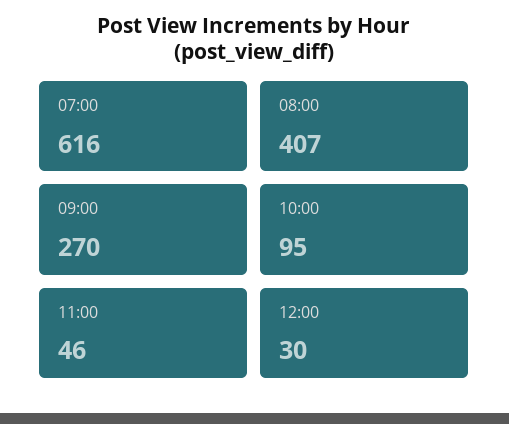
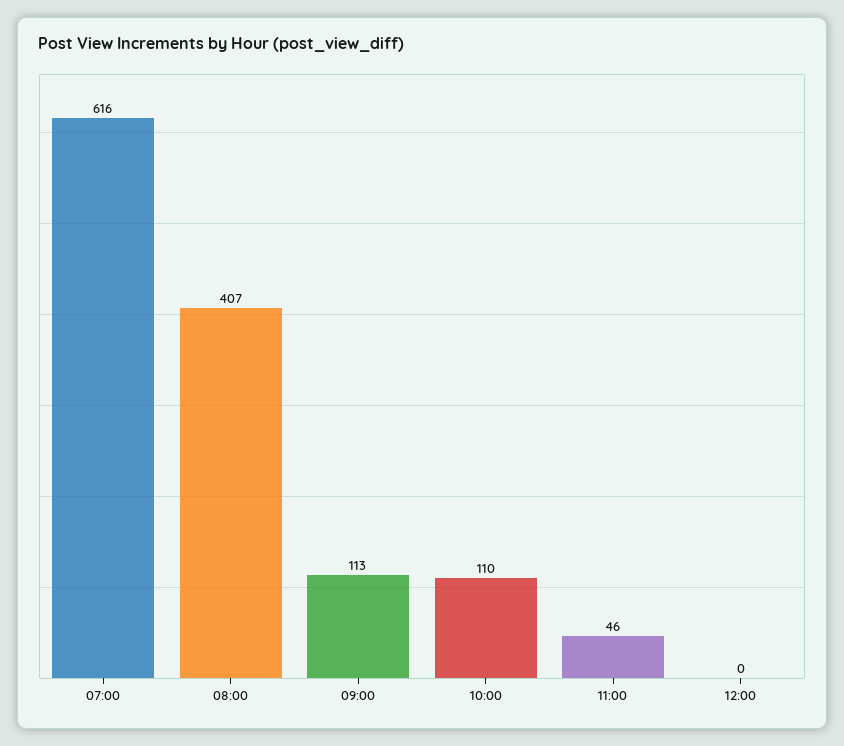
09:00: 270 -> 113
10:00: 95 -> 110
12:00: 30 -> 0

